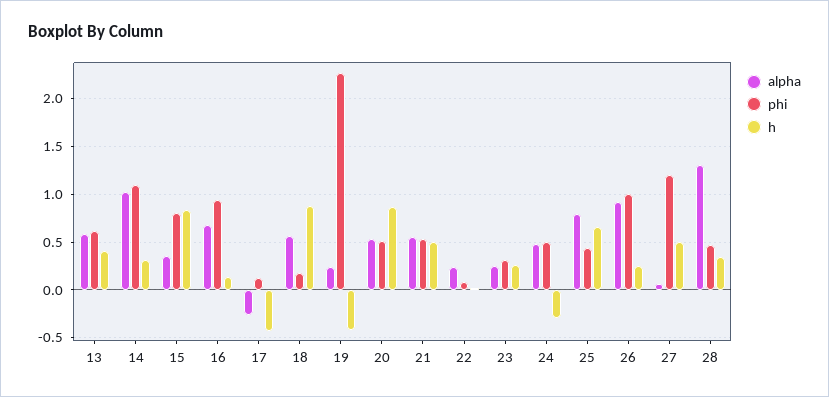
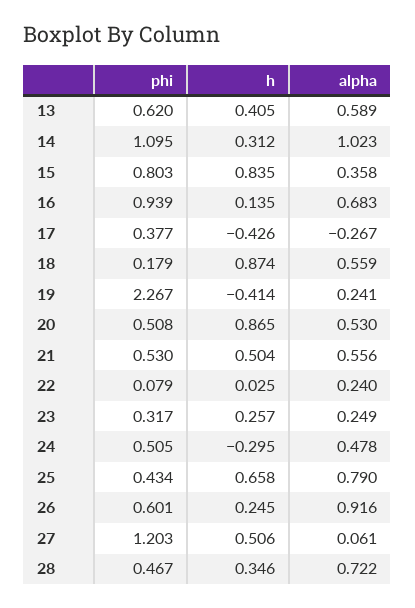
phi, 17: 0.1 -> 0.377
phi, 26: 1 -> 0.601
alpha, 28: 1.3 -> 0.722

